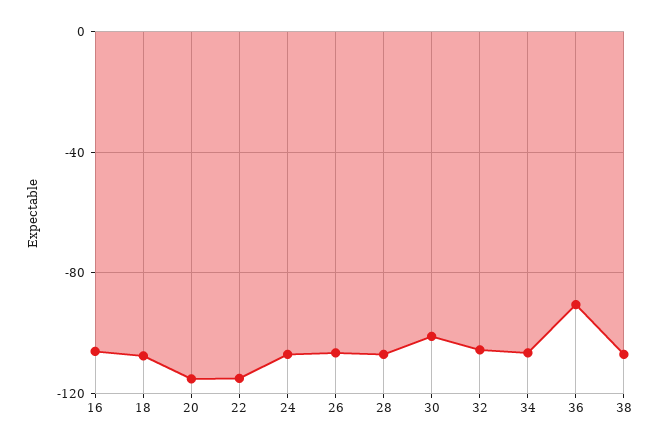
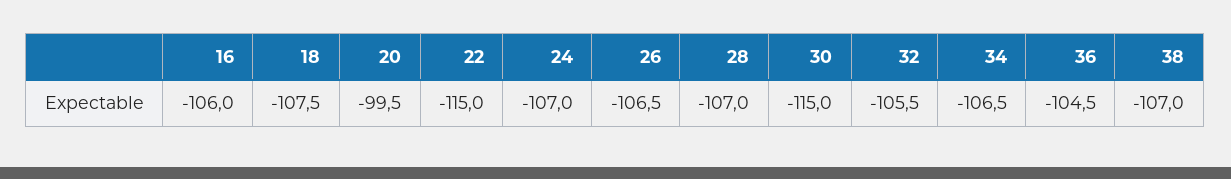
20: -115 -> -99.5
30: -100 -> -115
36: -90 -> -104.5

